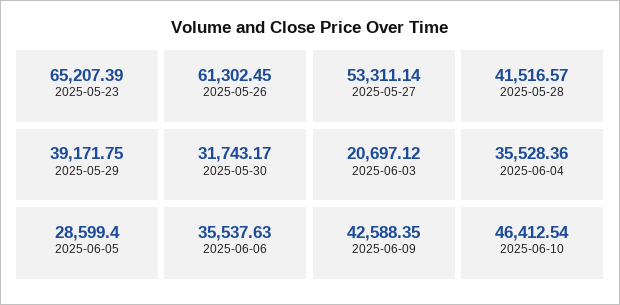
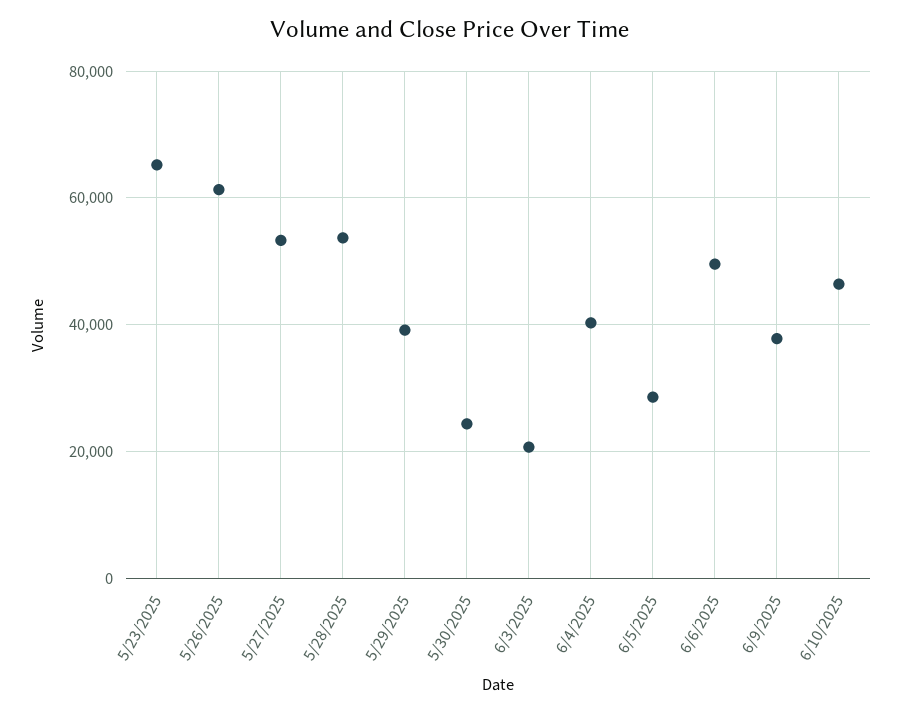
2025-05-28: 41516.57 -> 54000
2025-05-30: 31743.17 -> 24000
2025-06-04: 35528.36 -> 40000
2025-06-06: 35537.63 -> 50000
2025-06-09: 42588.35 -> 38000

